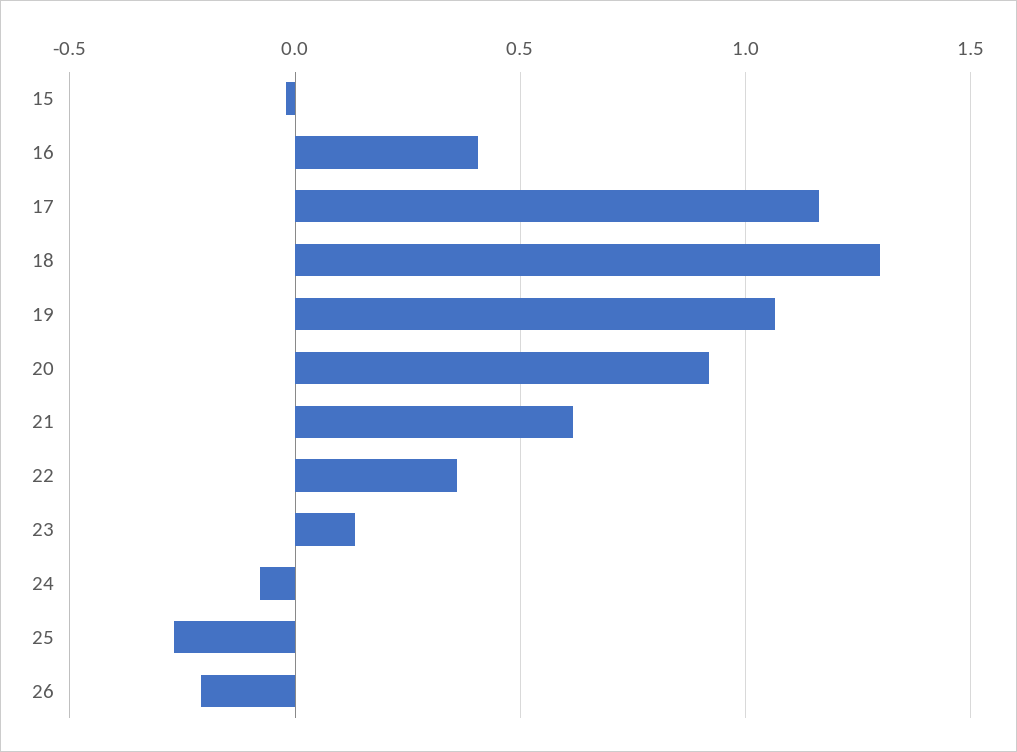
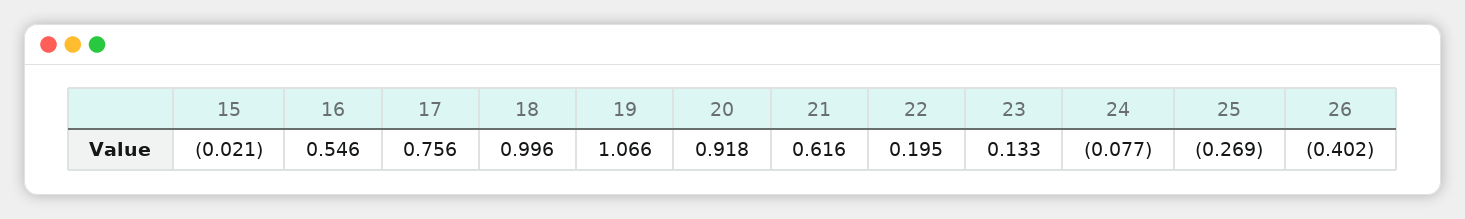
16: 0.4 -> 0.546
17: 1.15 -> 0.756
18: 1.3 -> 0.996
22: 0.35 -> 0.195
26: -0.2 -> -0.402

